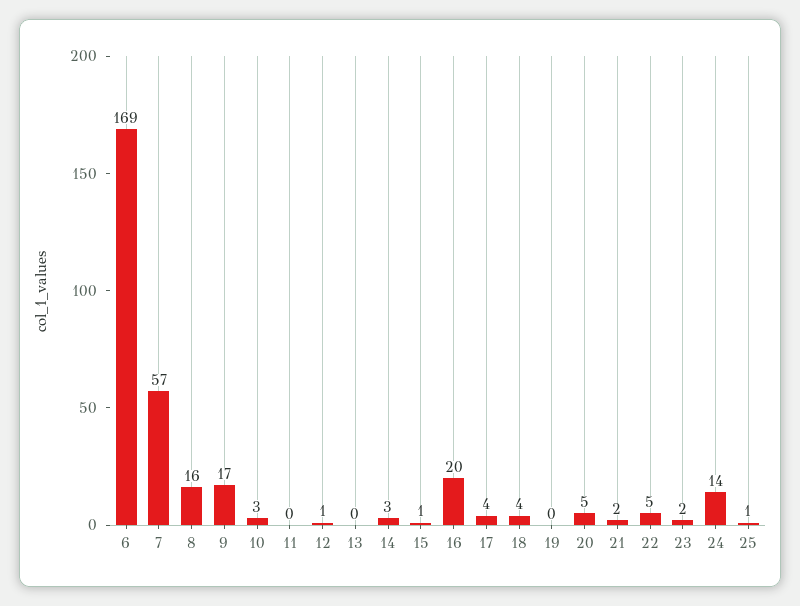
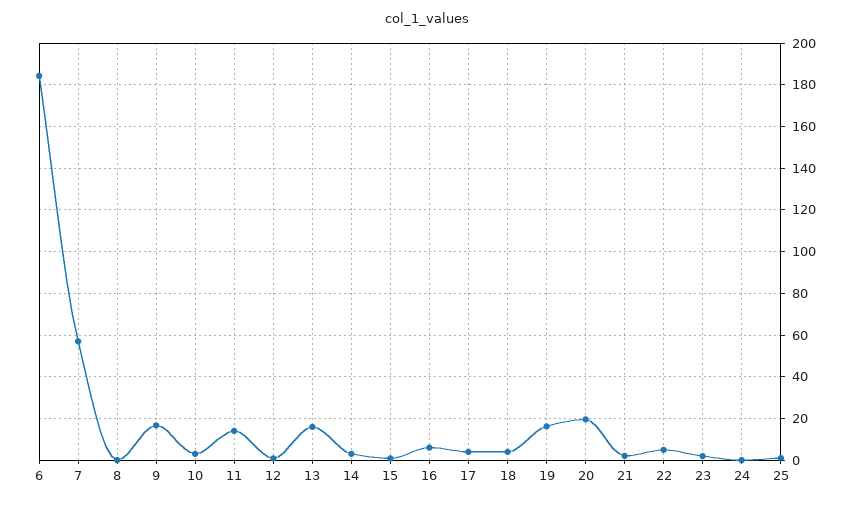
6: 169 -> 185
8: 16 -> 0
11: 0 -> 15
13: 0 -> 15
16: 20 -> 5
19: 0 -> 15
20: 5 -> 20
24: 14 -> 0

